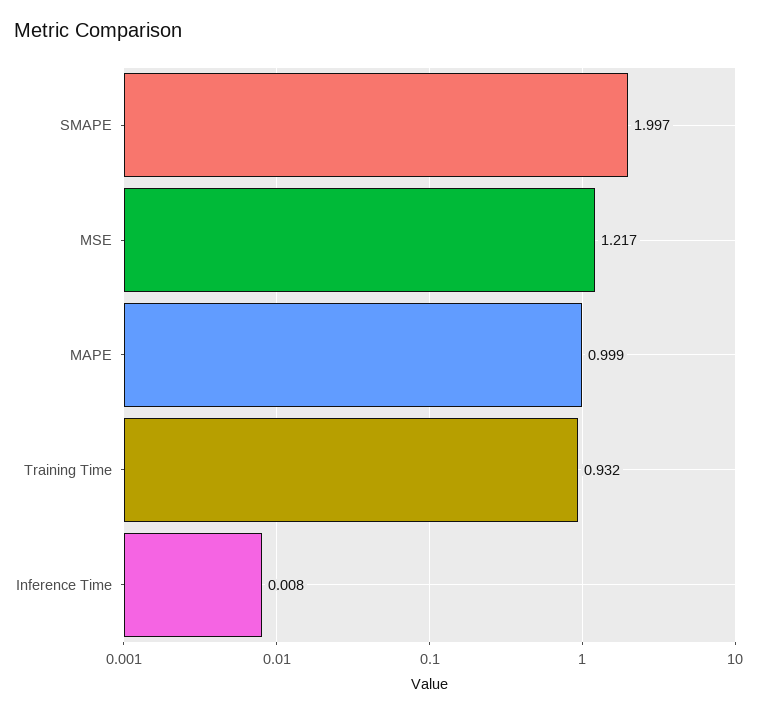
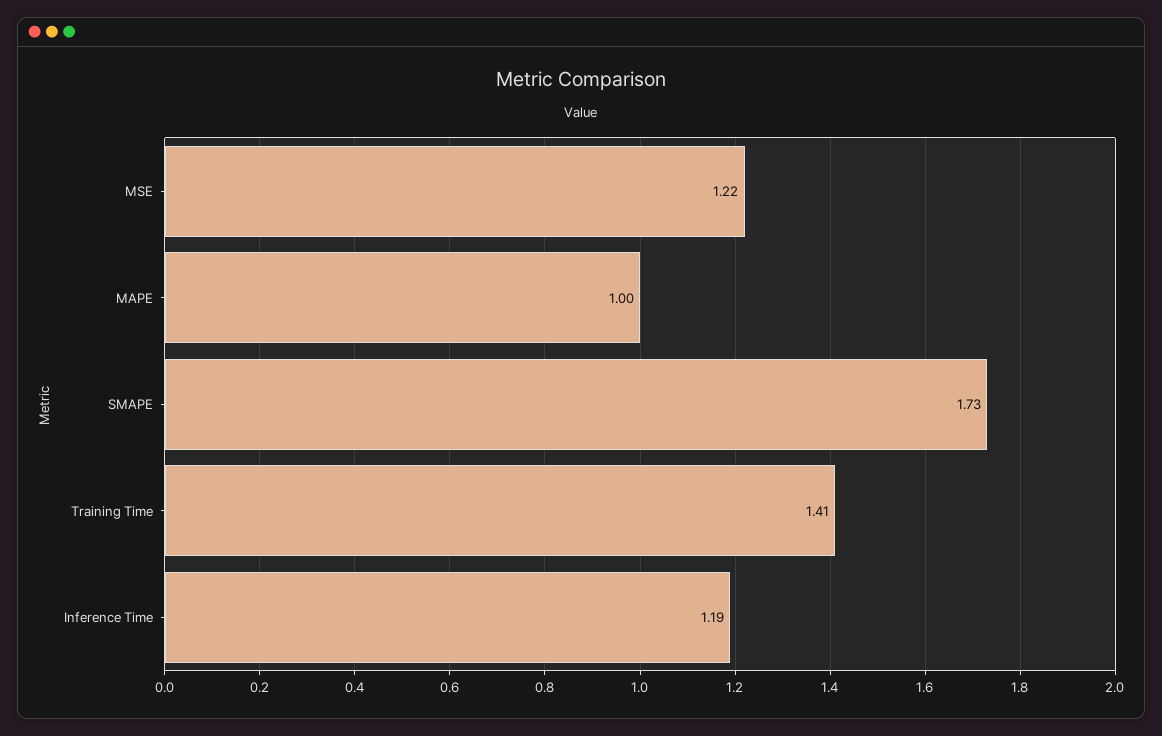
SMAPE: 1.997 -> 1.73
Training Time: 0.932 -> 1.41
Inference Time: 0.008 -> 1.19

